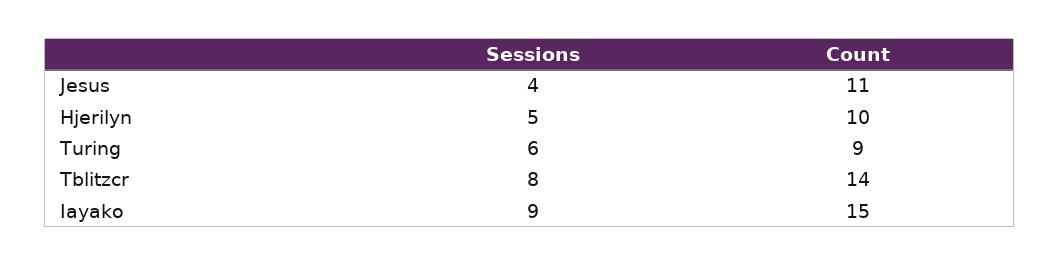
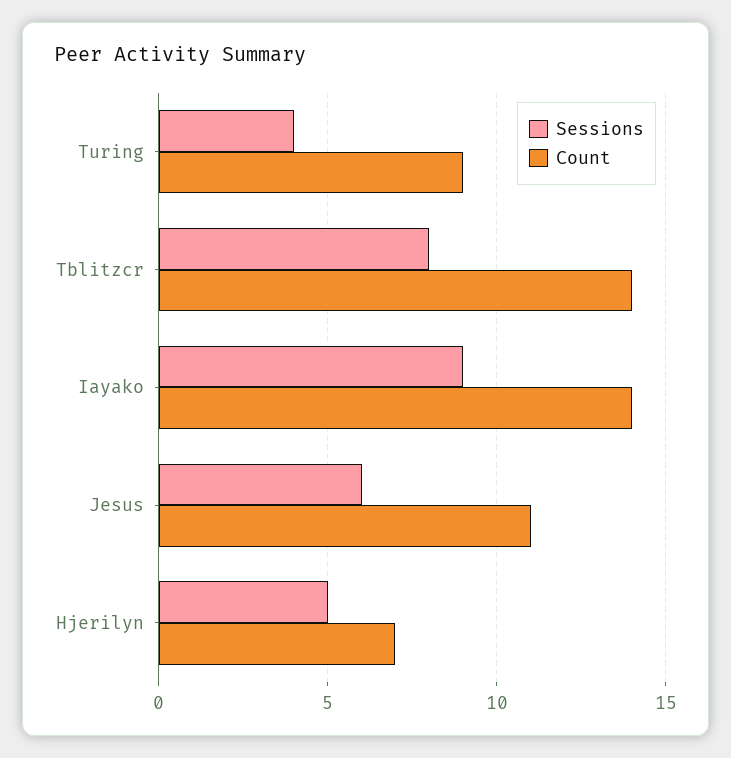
Sessions, Jesus: 4 -> 6
Count, Hjerilyn: 10 -> 7
Sessions, Turing: 6 -> 4
Count, Iayako: 15 -> 14

